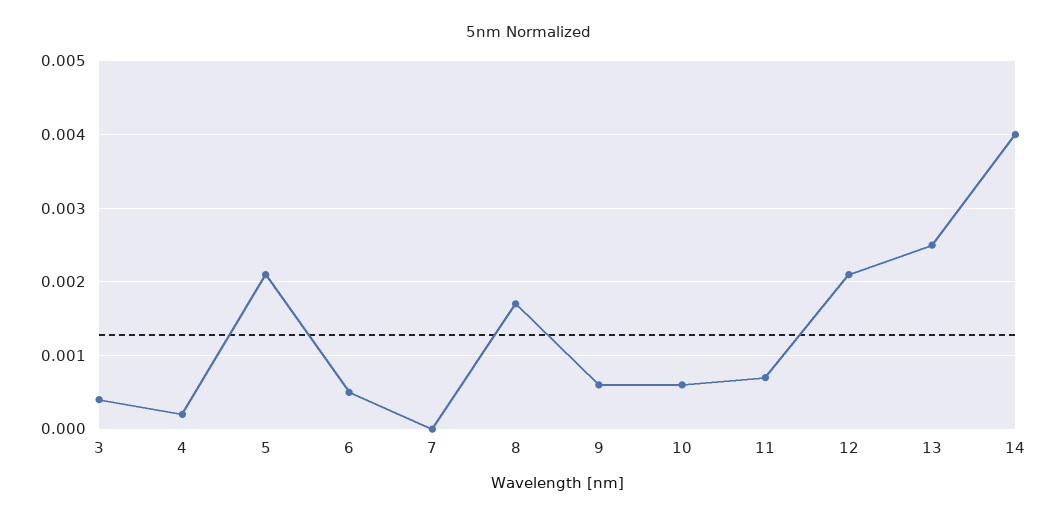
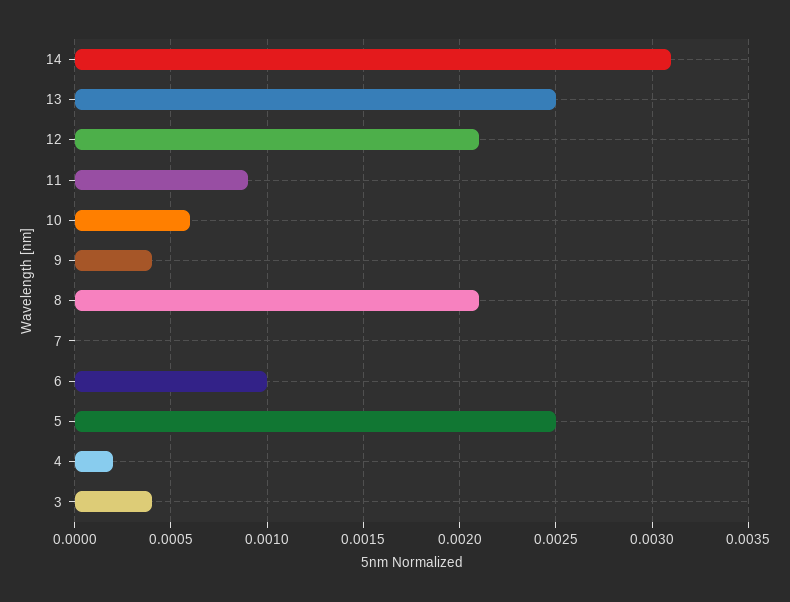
5: 0.0021 -> 0.0025
6: 0.0005 -> 0.001
8: 0.0017 -> 0.0021
9: 0.0006 -> 0.0004
11: 0.0007 -> 0.0009
14: 0.004 -> 0.0031

